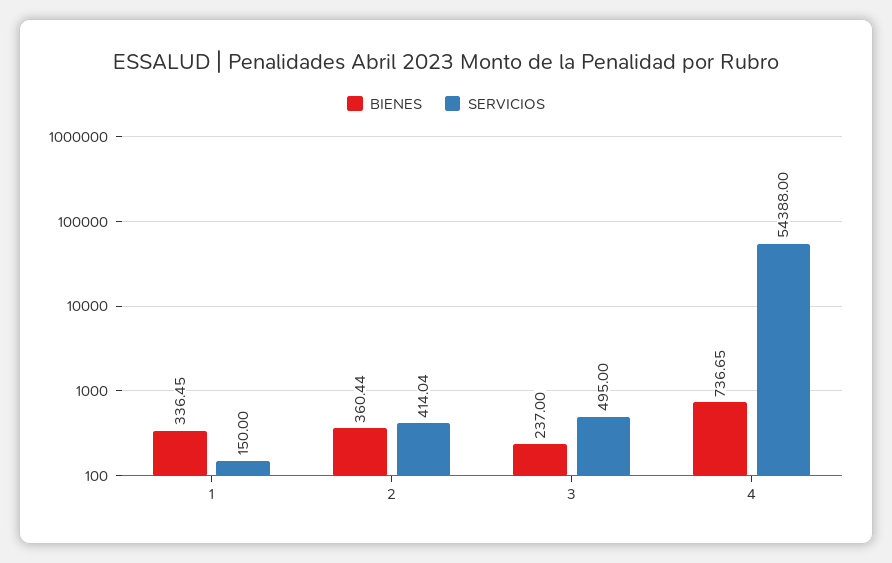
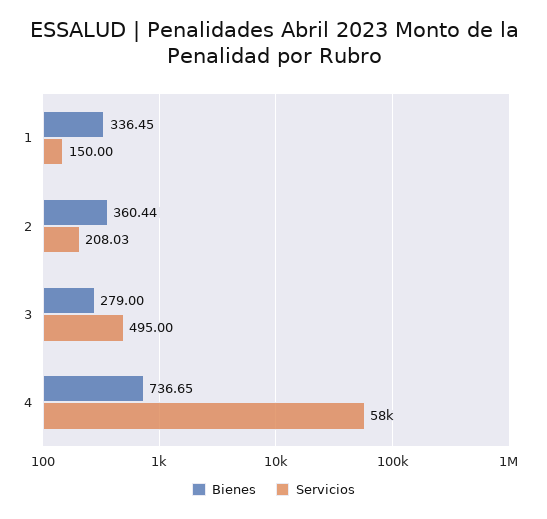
SERVICIOS, 2: 414.04 -> 208.03
BIENES, 3: 237 -> 279
SERVICIOS, 4: 54388 -> 58000

